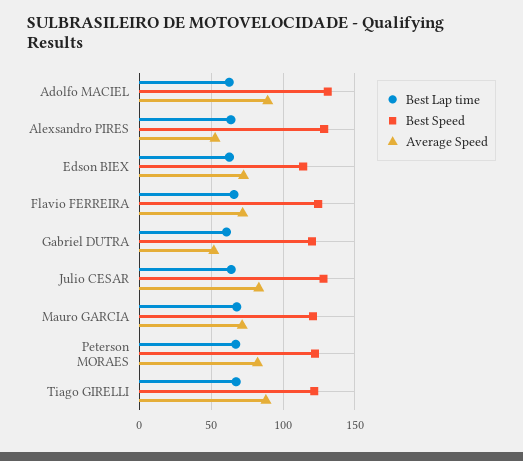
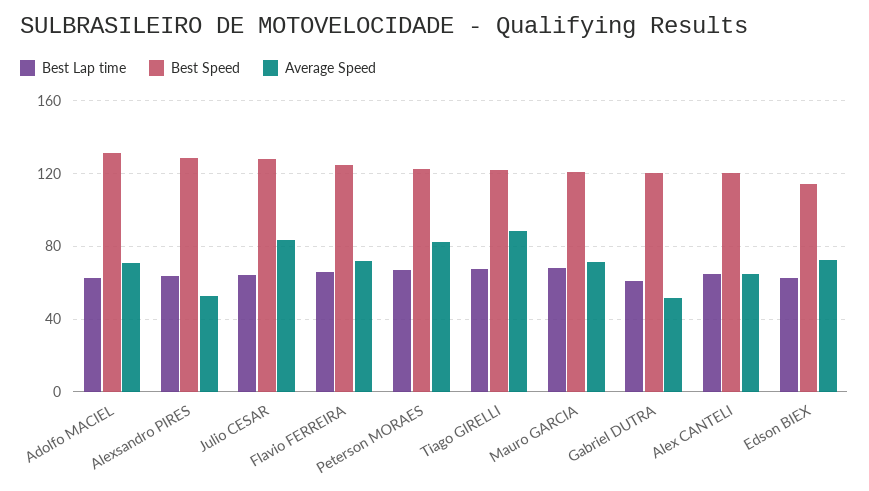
Average Speed, Adolfo MACIEL: 90 -> 70
Best Lap time, Alex CANTELI: none -> 65
Best Speed, Alex CANTELI: none -> 120
Average Speed, Alex CANTELI: none -> 65

